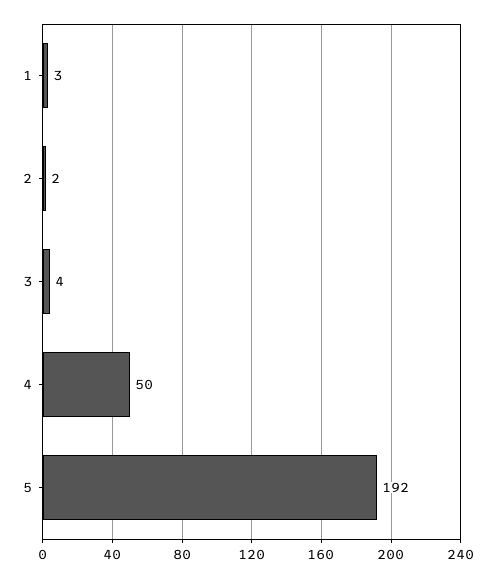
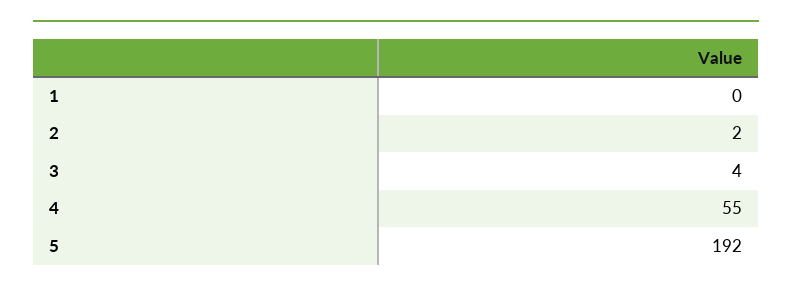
1: 3 -> 0
4: 50 -> 55

